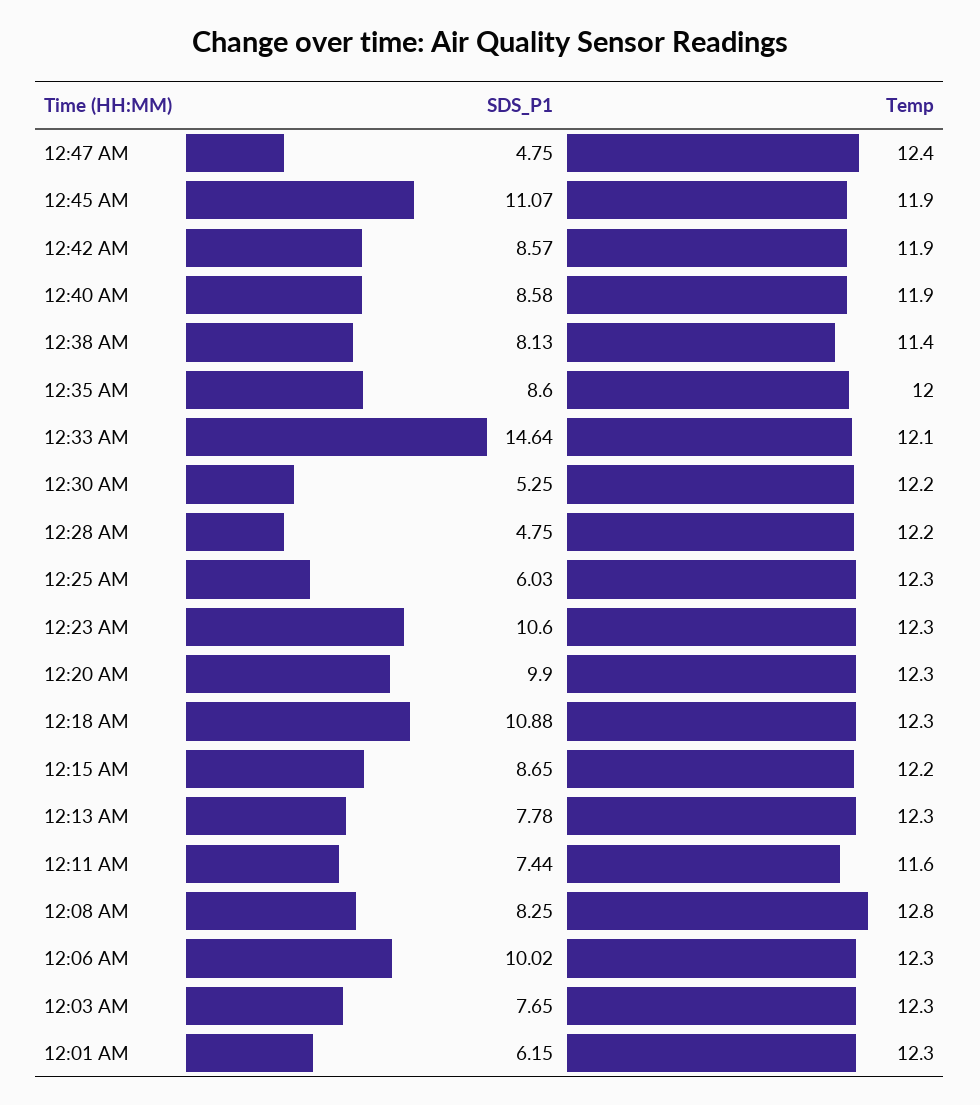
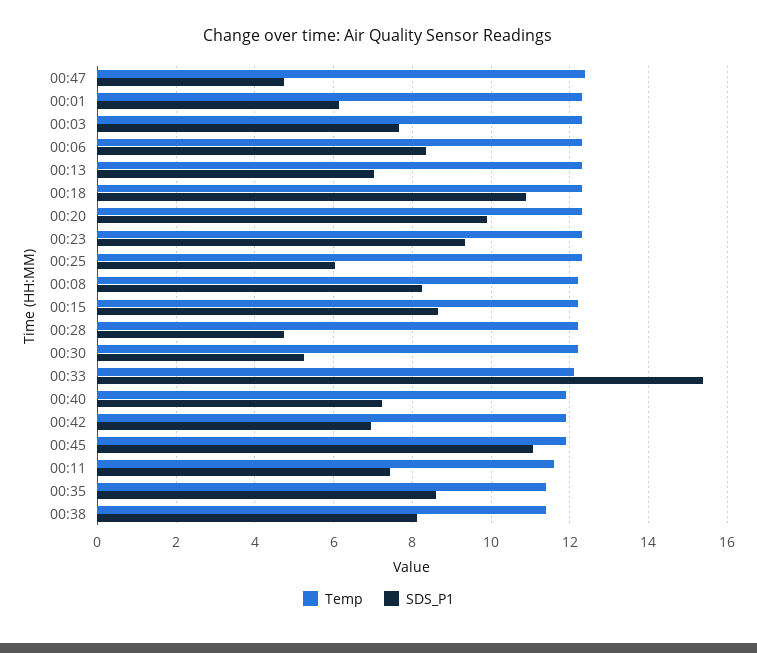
SDS_P1, 12:42 AM: 8.57 -> 7
SDS_P1, 12:40 AM: 8.58 -> 7.2
Temp, 12:35 AM: 12 -> 11.4
SDS_P1, 12:33 AM: 14.64 -> 15.4
SDS_P1, 12:23 AM: 10.6 -> 9.4
SDS_P1, 12:13 AM: 7.78 -> 7
Temp, 12:08 AM: 12.8 -> 12.2
SDS_P1, 12:06 AM: 10.02 -> 8.4

